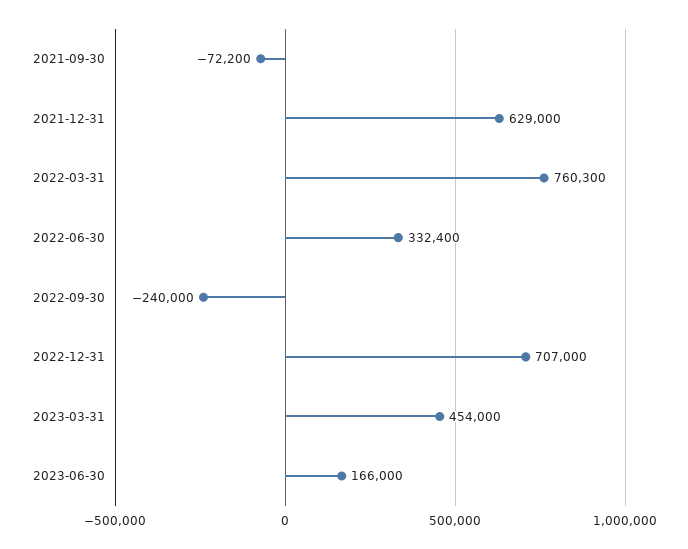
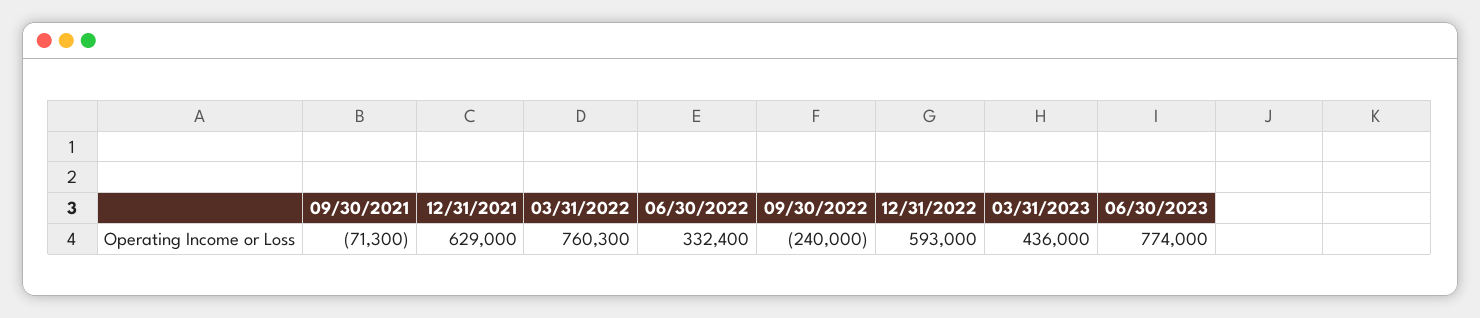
2021-09-30: -72200 -> -71300
2022-12-31: 707000 -> 593000
2023-03-31: 454000 -> 436000
2023-06-30: 166000 -> 774000

